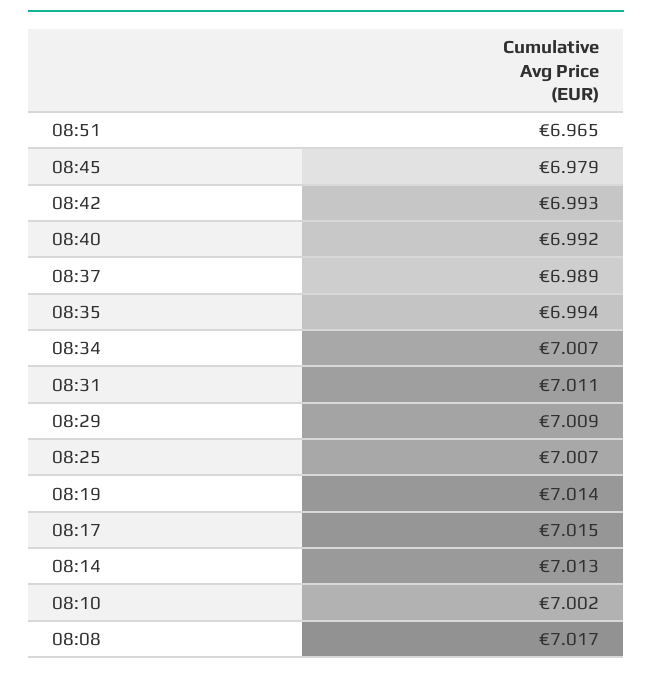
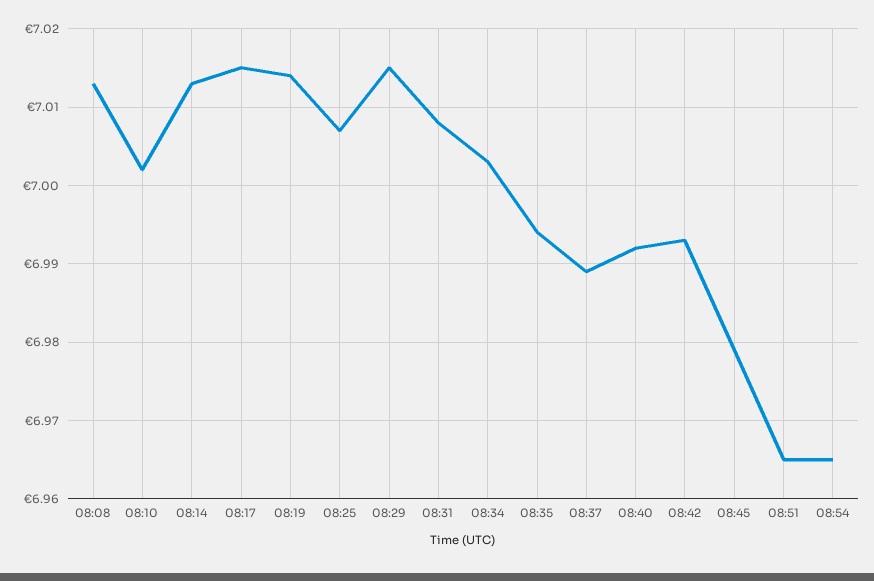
08:34: 7.007 -> 7.003
08:31: 7.011 -> 7.008
08:29: 7.009 -> 7.015
08:08: 7.017 -> 7.013
08:54: none -> 6.965

